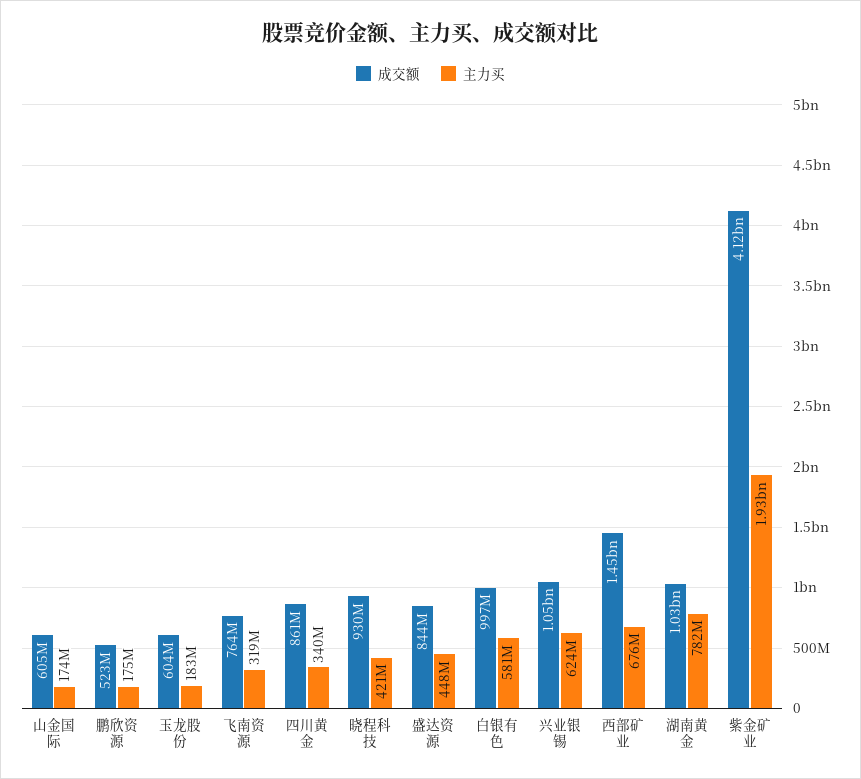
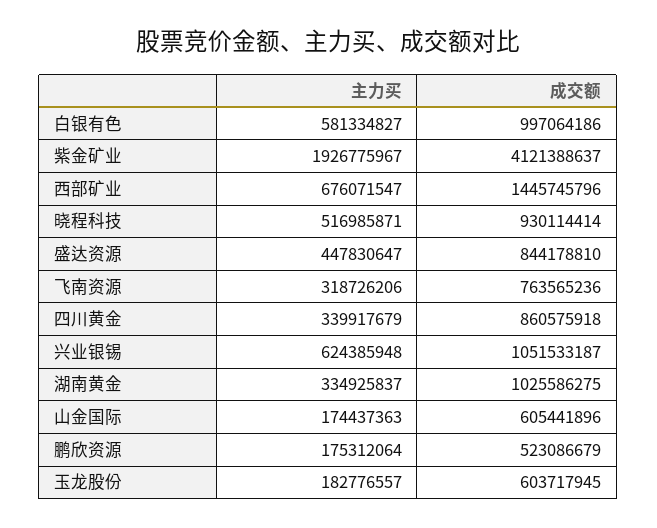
主力买, 晓程科技: 421000000 -> 516985871
主力买, 湖南黄金: 782000000 -> 334925837

